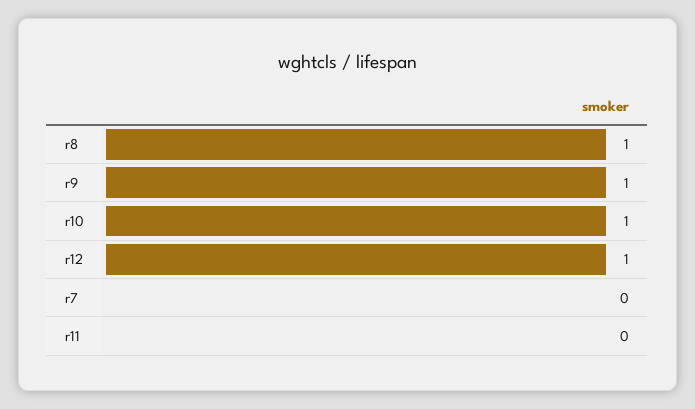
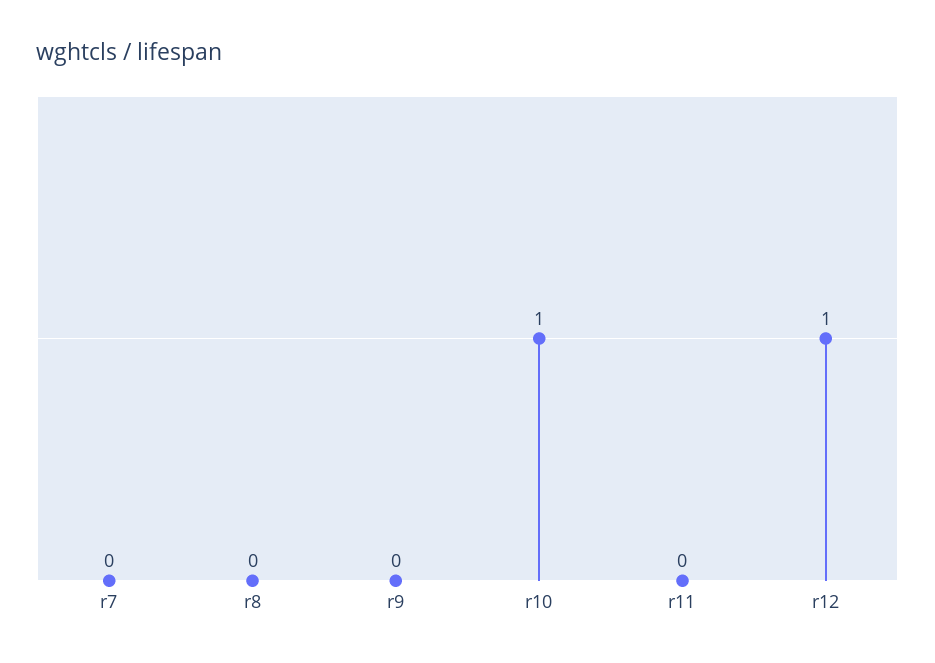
r8: 1 -> 0
r9: 1 -> 0

